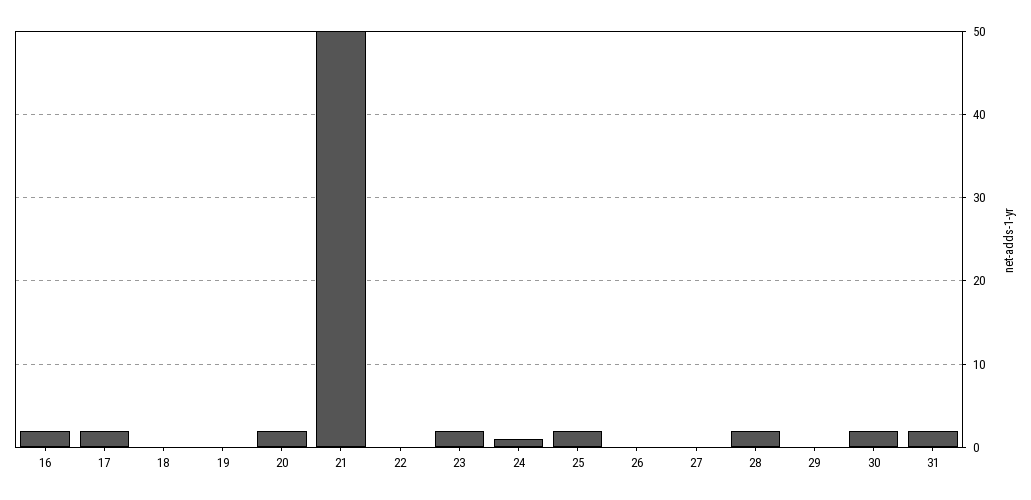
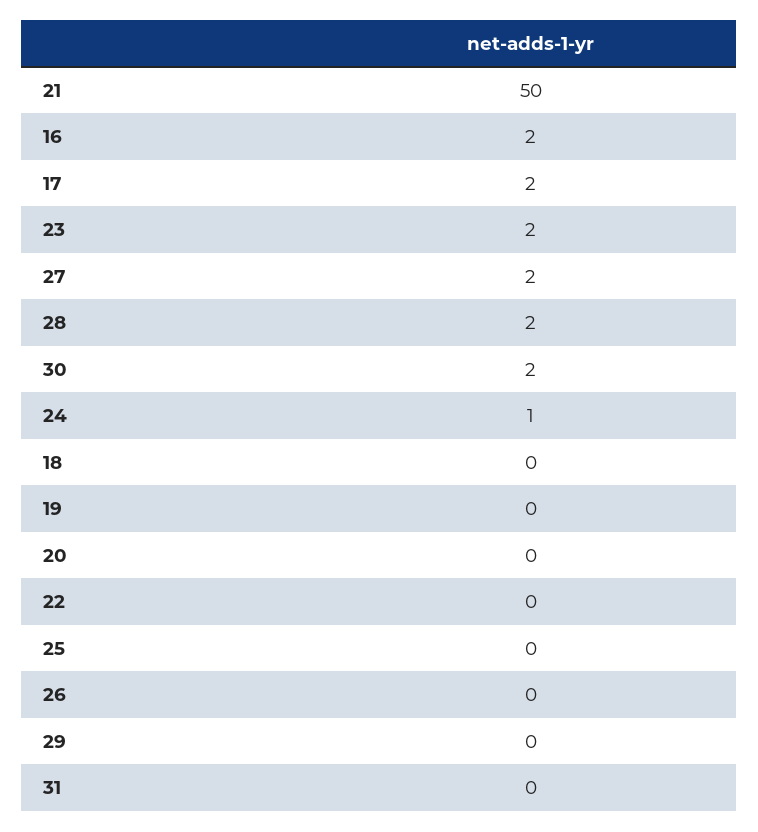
20: 2 -> 0
25: 2 -> 0
27: 0 -> 2
31: 2 -> 0

